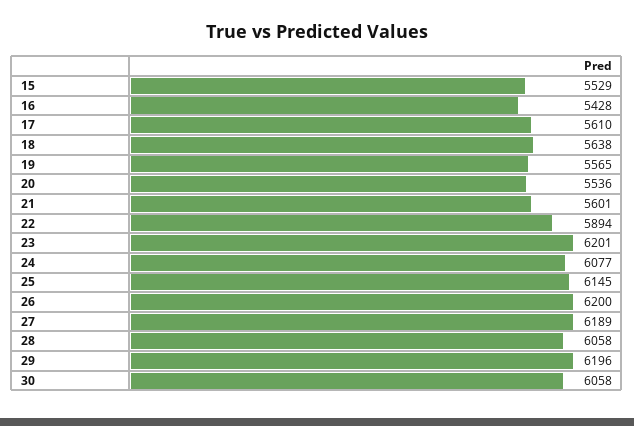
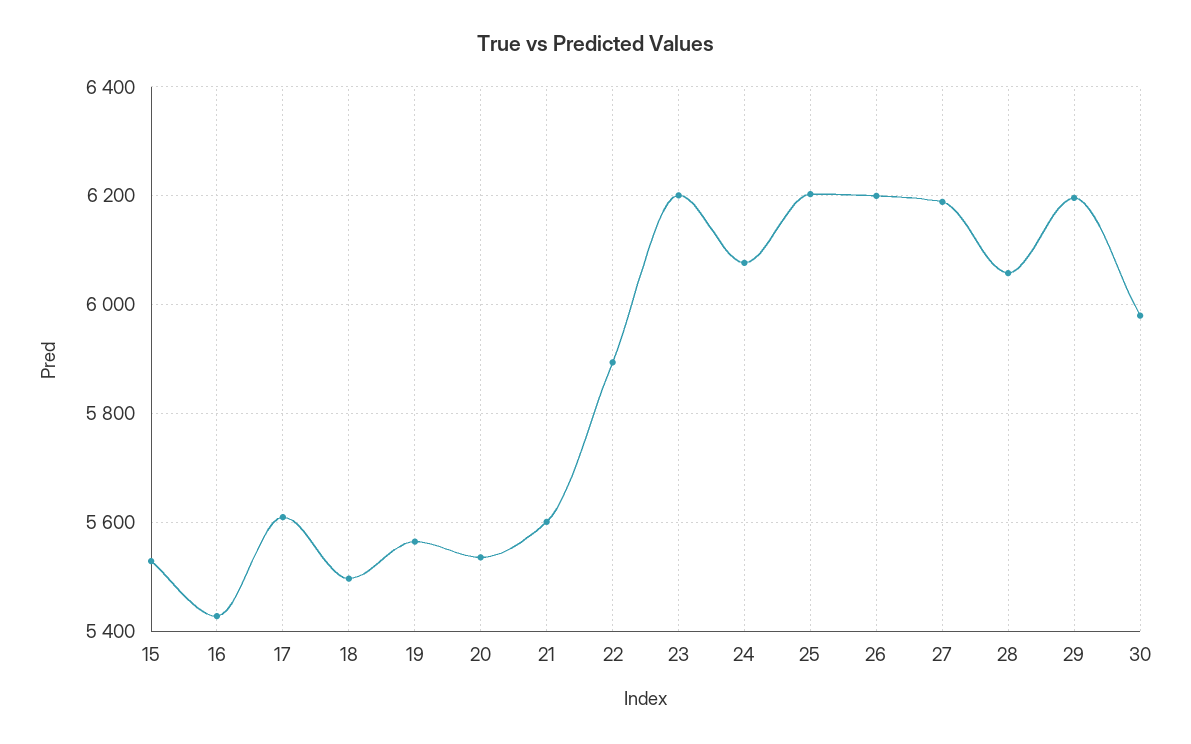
18: 5638 -> 5500
25: 6145 -> 6200
30: 6058 -> 5980

